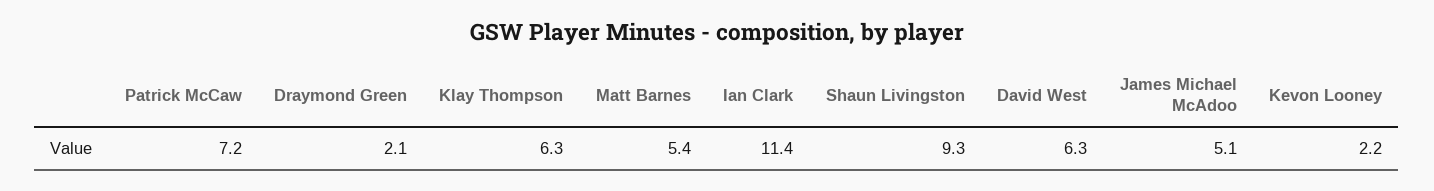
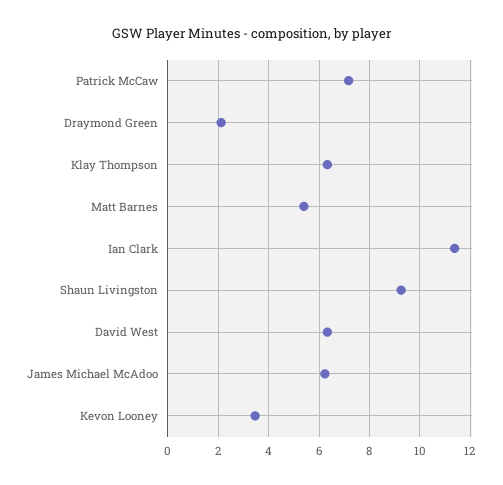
James Michael McAdoo: 5.1 -> 6.25
Kevon Looney: 2.2 -> 3.5

